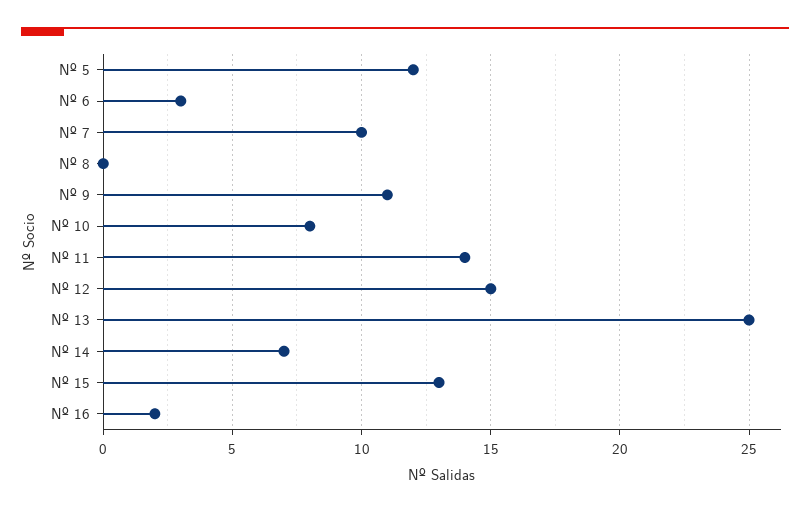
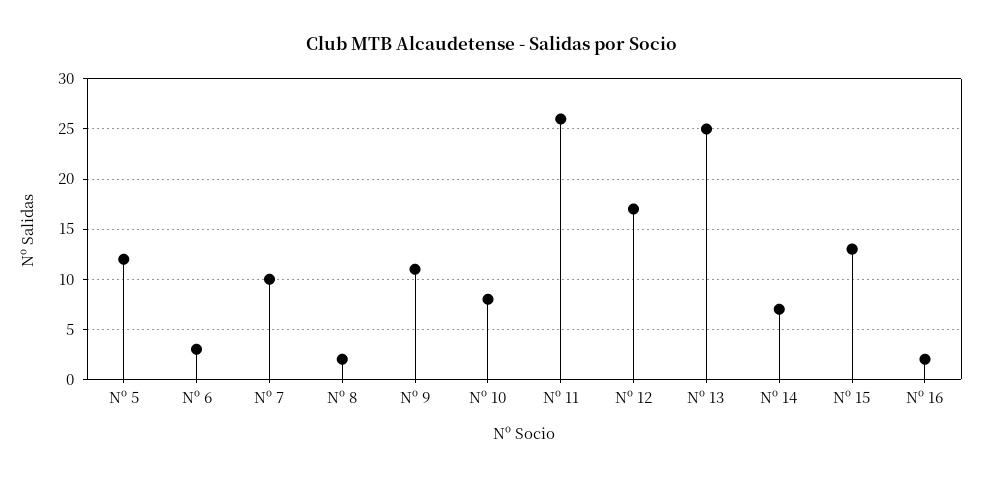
Nº 8: 0 -> 2
Nº 11: 14 -> 26
Nº 12: 15 -> 17

